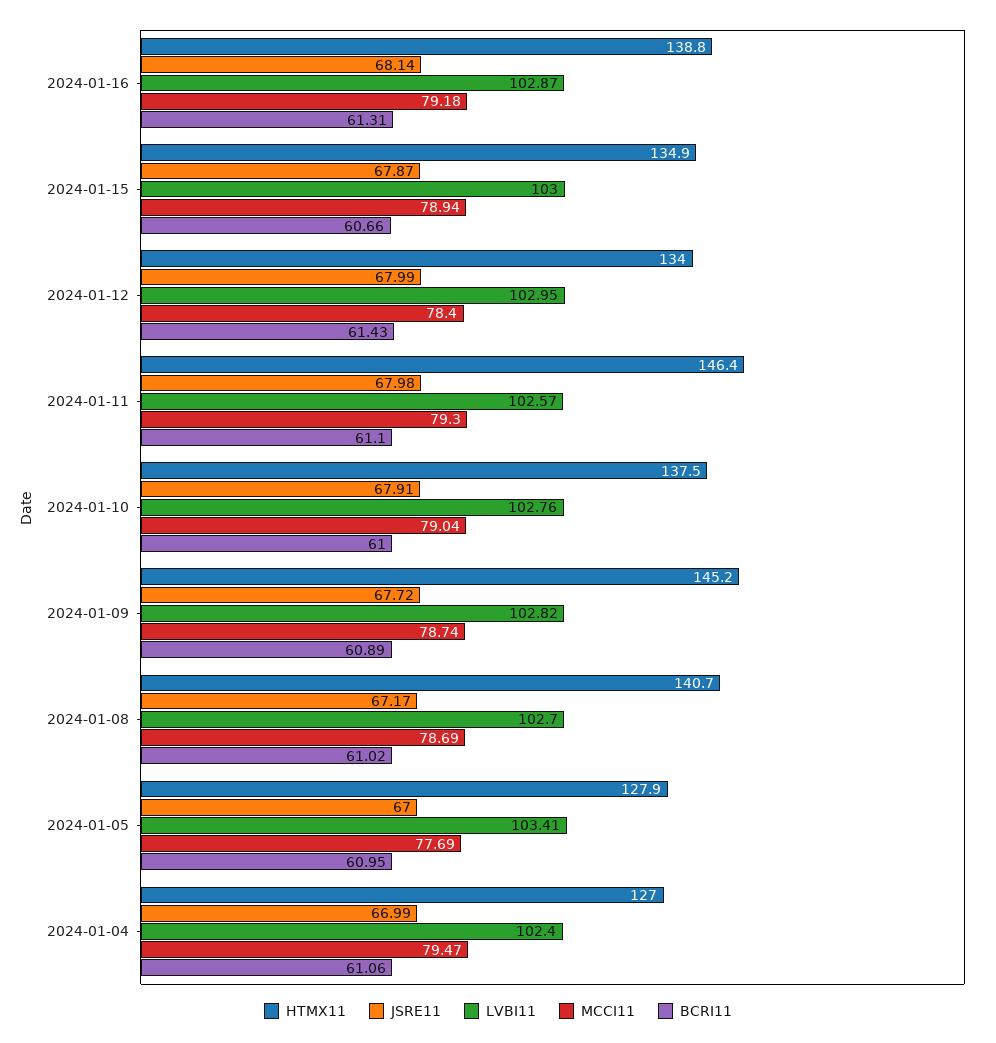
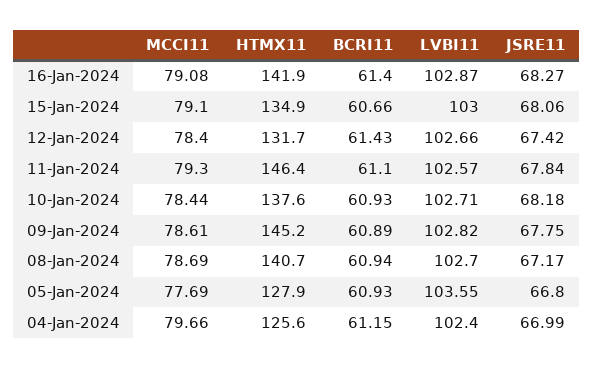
HTMX11, 2024-01-16: 138.8 -> 141.9
JSRE11, 2024-01-16: 68.14 -> 68.27
MCCI11, 2024-01-16: 79.18 -> 79.08
BCRI11, 2024-01-16: 61.31 -> 61.4
JSRE11, 2024-01-15: 67.87 -> 68.06
MCCI11, 2024-01-15: 78.94 -> 79.1
HTMX11, 2024-01-12: 134 -> 131.7
JSRE11, 2024-01-12: 67.99 -> 67.42
LVBI11, 2024-01-12: 102.95 -> 102.66
JSRE11, 2024-01-11: 67.98 -> 67.84
HTMX11, 2024-01-10: 137.5 -> 137.6
JSRE11, 2024-01-10: 67.91 -> 68.18
LVBI11, 2024-01-10: 102.76 -> 102.71
MCCI11, 2024-01-10: 79.04 -> 78.44
BCRI11, 2024-01-10: 61 -> 60.93
JSRE11, 2024-01-09: 67.72 -> 67.75
MCCI11, 2024-01-09: 78.74 -> 78.61
BCRI11, 2024-01-08: 61.02 -> 60.94
JSRE11, 2024-01-05: 67 -> 66.8
LVBI11, 2024-01-05: 103.41 -> 103.55
BCRI11, 2024-01-05: 60.95 -> 60.93
HTMX11, 2024-01-04: 127 -> 125.6
MCCI11, 2024-01-04: 79.47 -> 79.66
BCRI11, 2024-01-04: 61.06 -> 61.15

